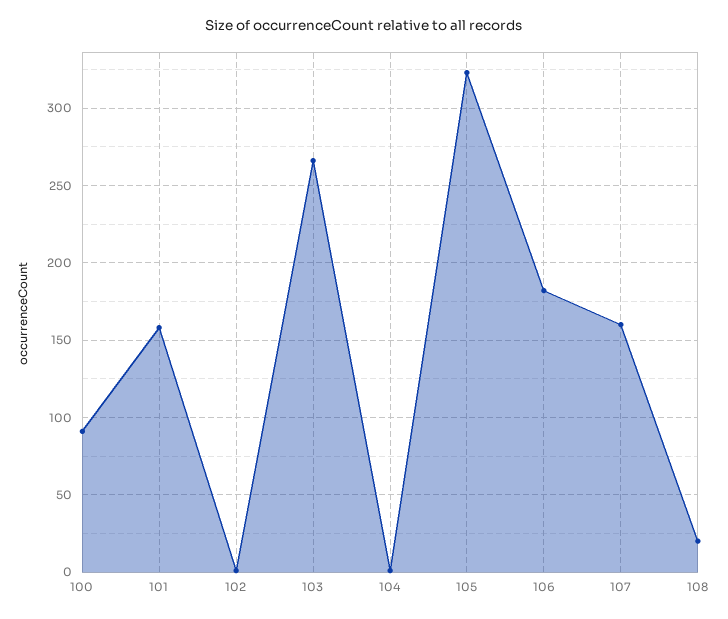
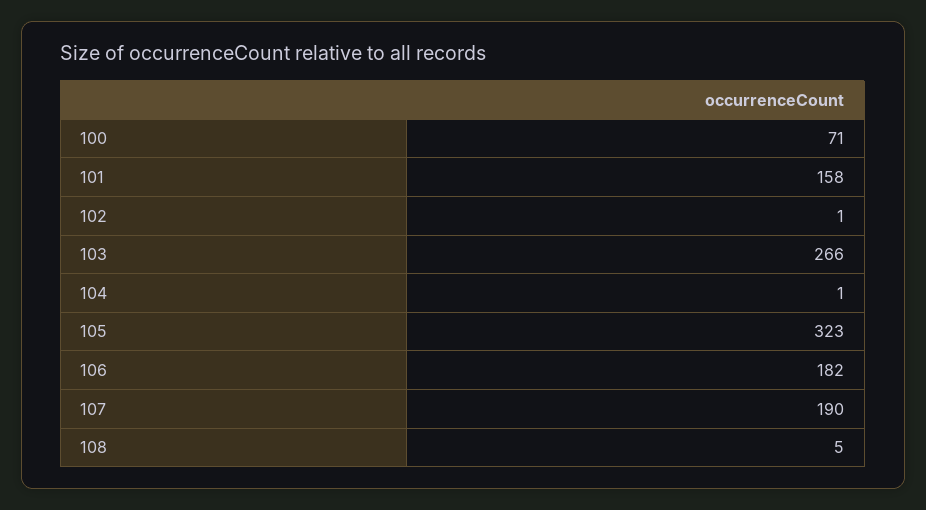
100: 90 -> 71
107: 160 -> 190
108: 20 -> 5

